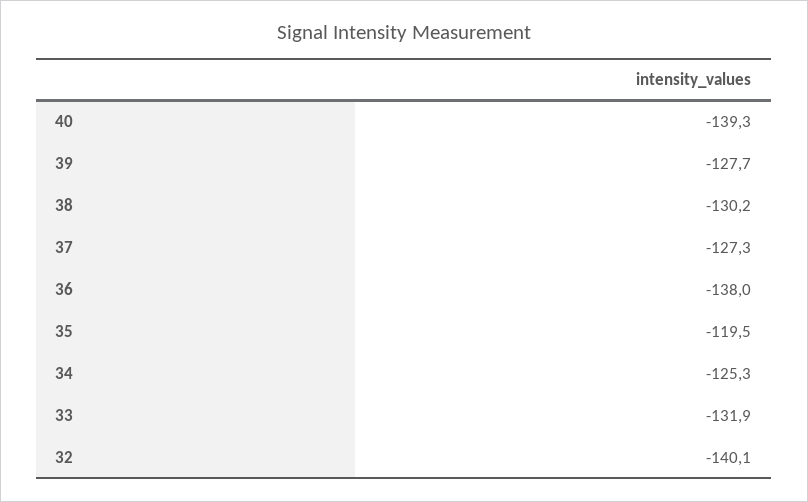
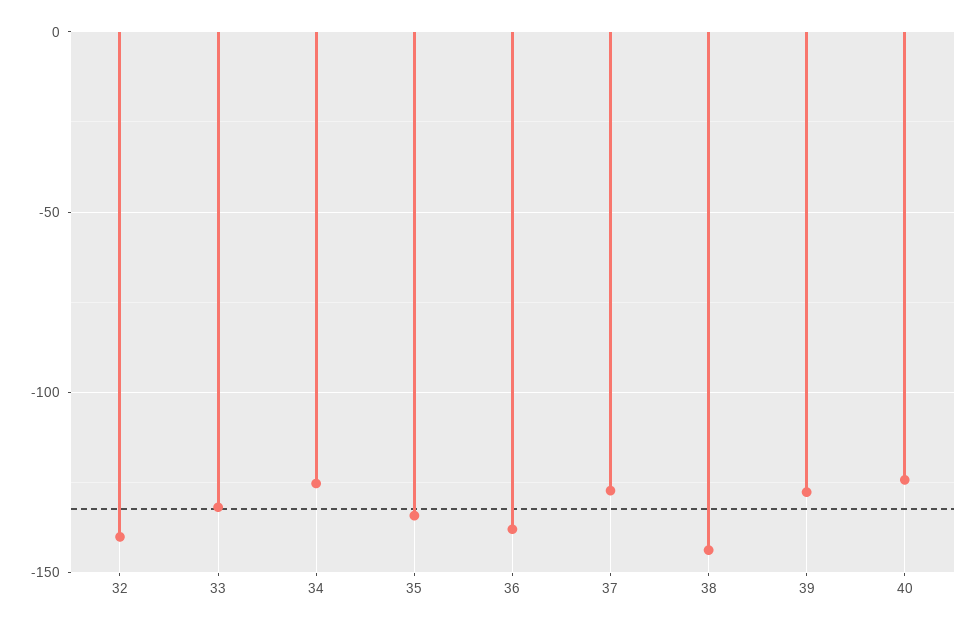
40: -139.3 -> -125
38: -130.2 -> -145
35: -119.5 -> -135

